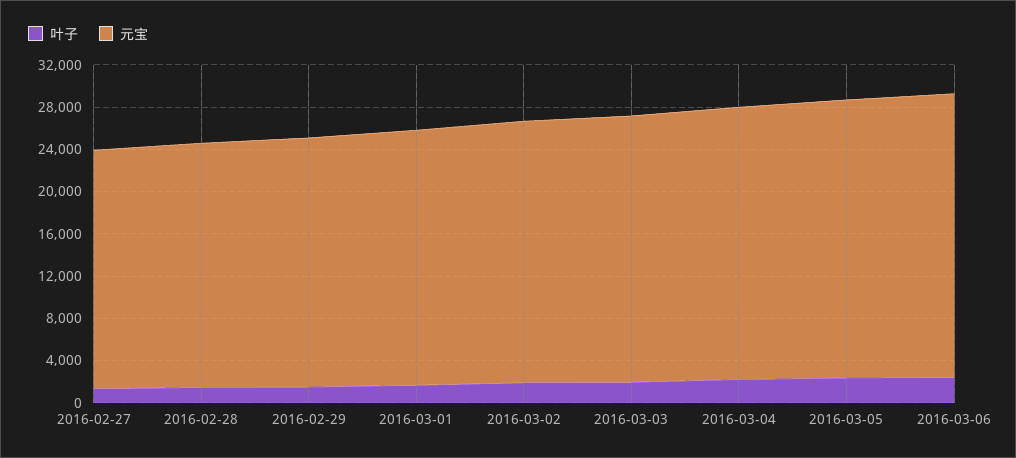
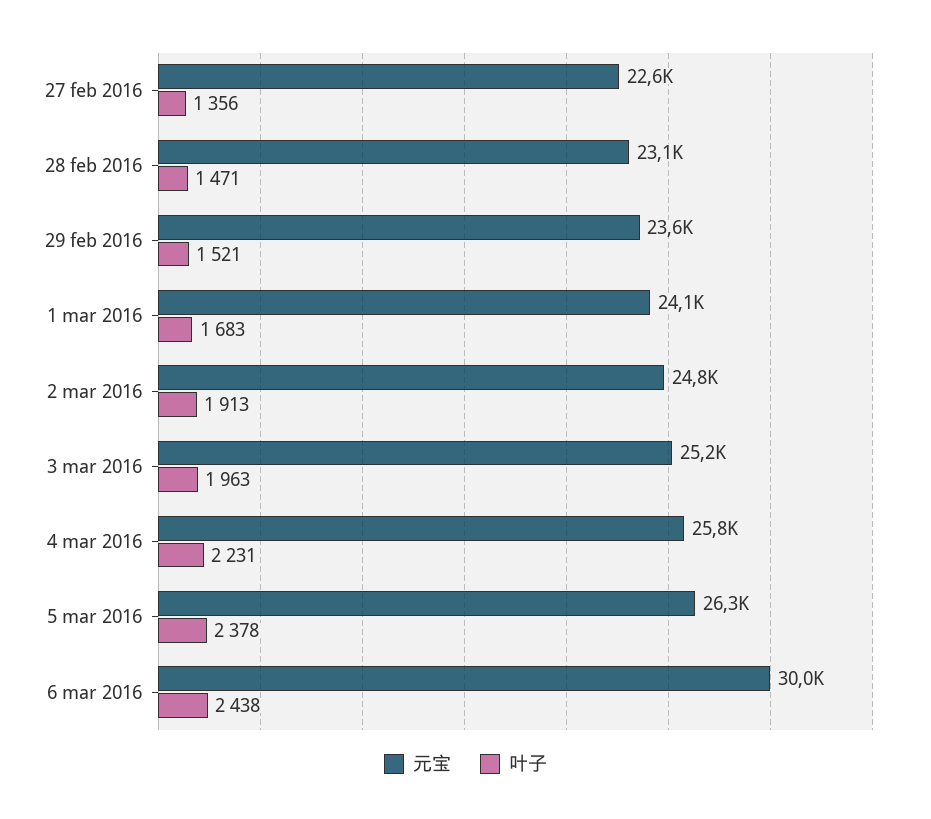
元宝, 2016-03-06: 27000 -> 30000

